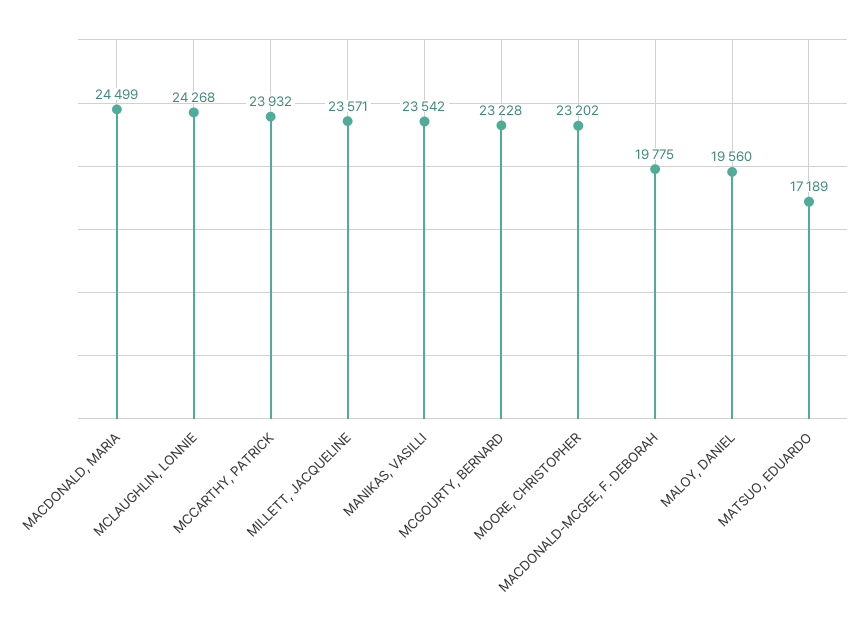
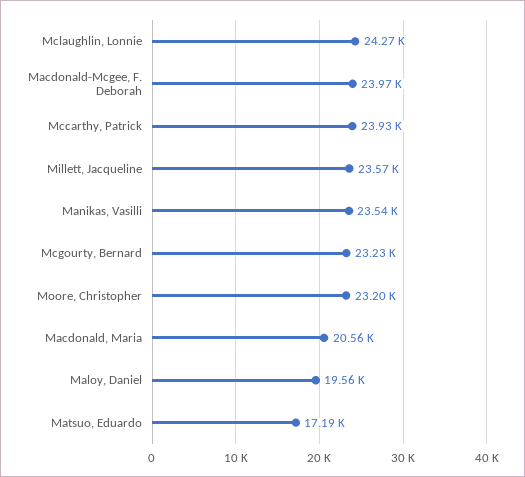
MACDONALD, MARIA: 24499 -> 20560
MACDONALD-MCGEE, F. DEBORAH: 19775 -> 23970

